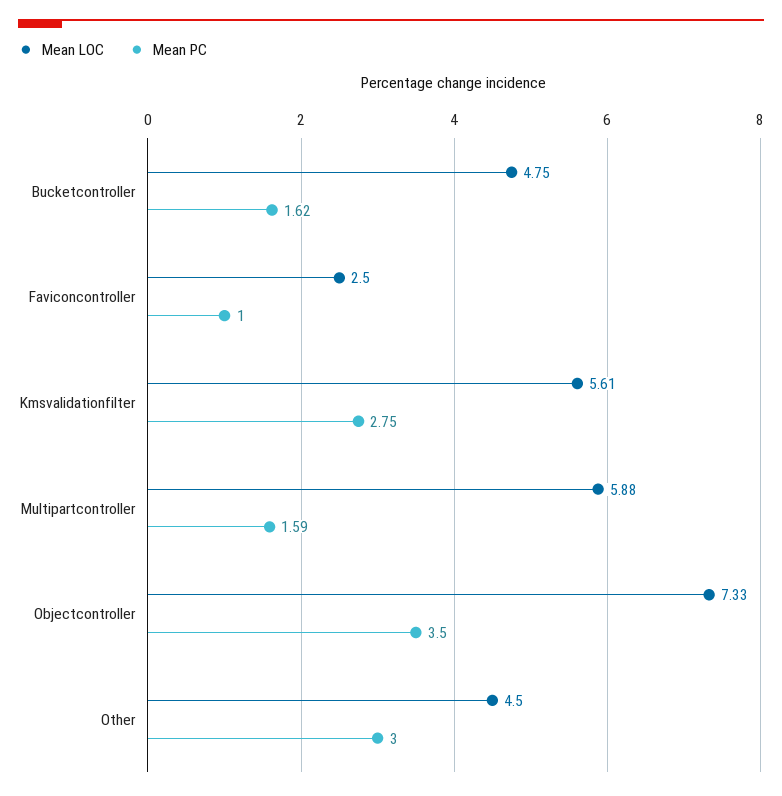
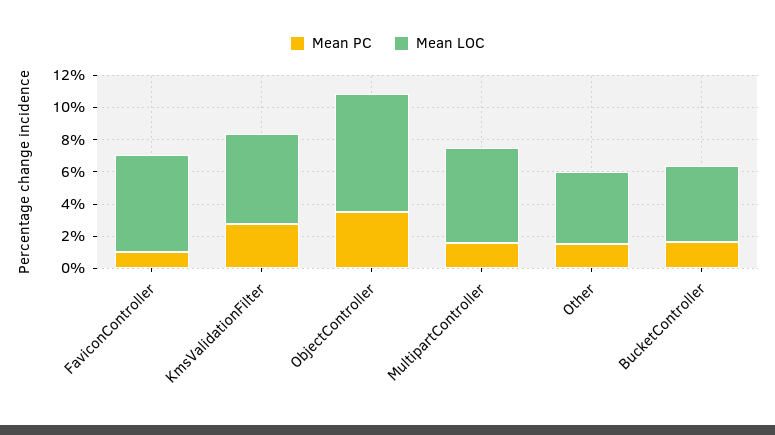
Mean LOC, Faviconcontroller: 2.5 -> 6
Mean PC, Other: 3 -> 1.5

